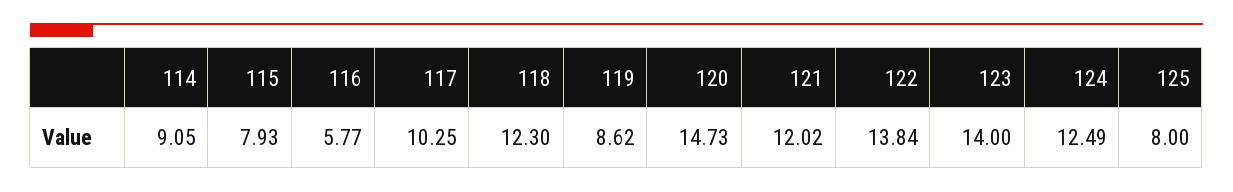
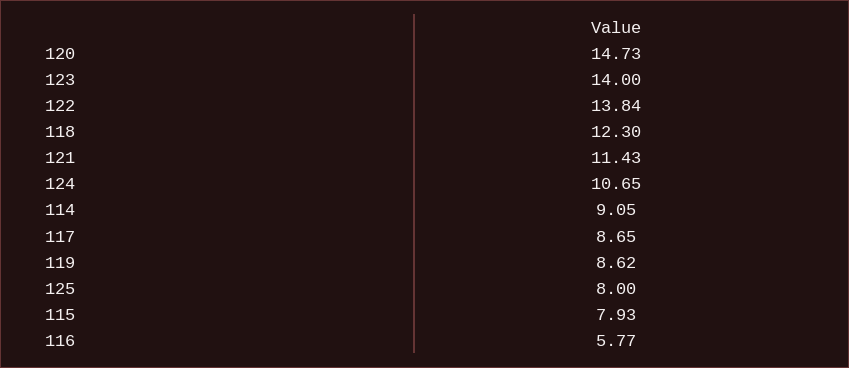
117: 10.25 -> 8.65
121: 12.02 -> 11.43
124: 12.49 -> 10.65

